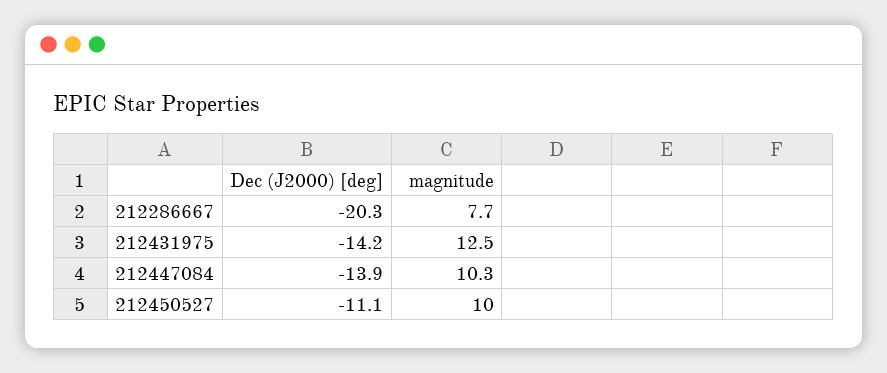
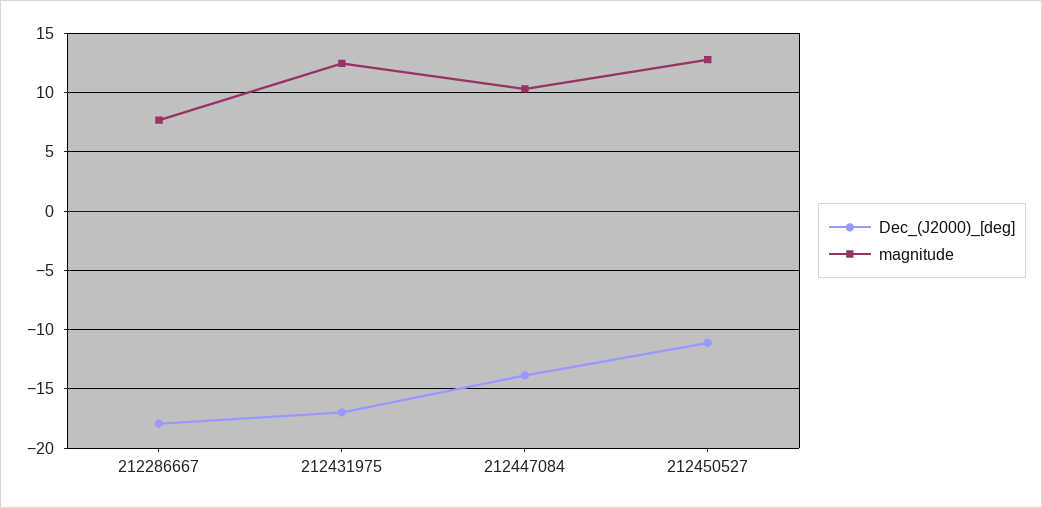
Dec (J2000) [deg], 212286667: -20.3 -> -18
Dec (J2000) [deg], 212431975: -14.2 -> -17
magnitude, 212450527: 10 -> 13

